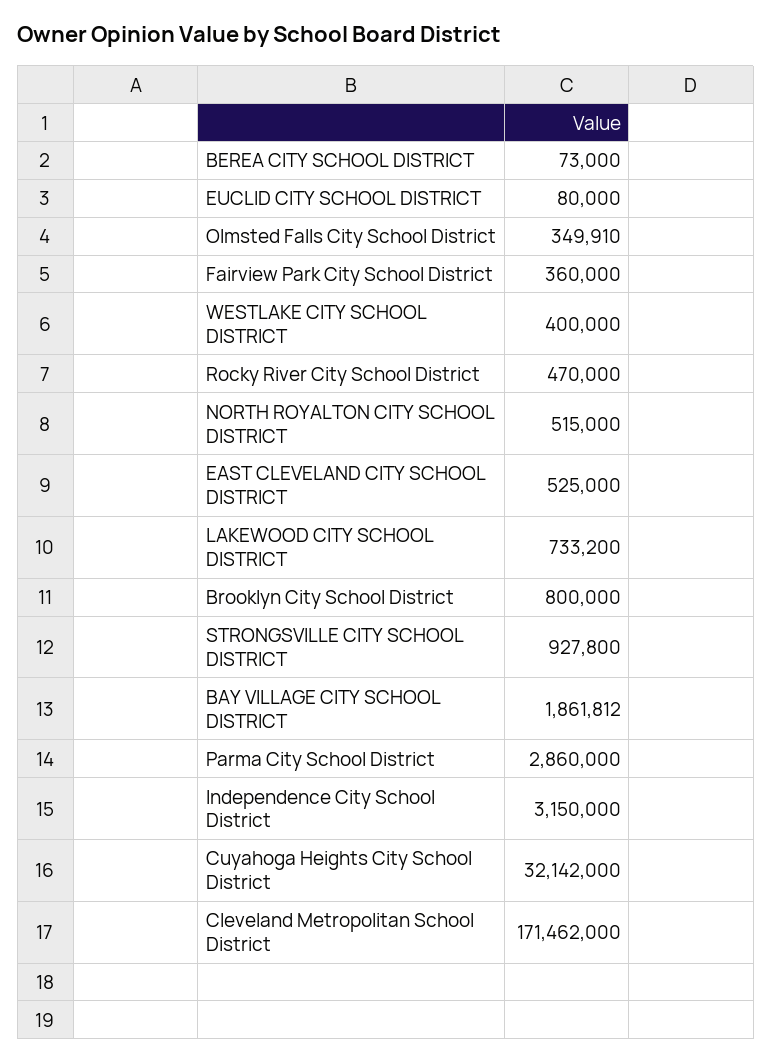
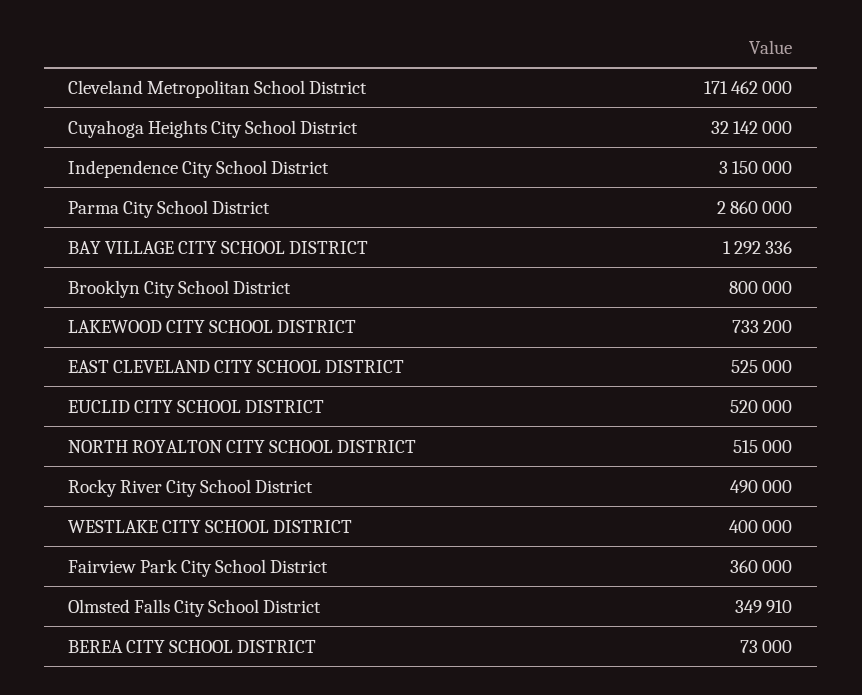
EUCLID CITY SCHOOL DISTRICT: 80000 -> 520000
Rocky River City School District: 470000 -> 490000
STRONGSVILLE CITY SCHOOL DISTRICT: 927800 -> none
BAY VILLAGE CITY SCHOOL DISTRICT: 1861812 -> 1292336

